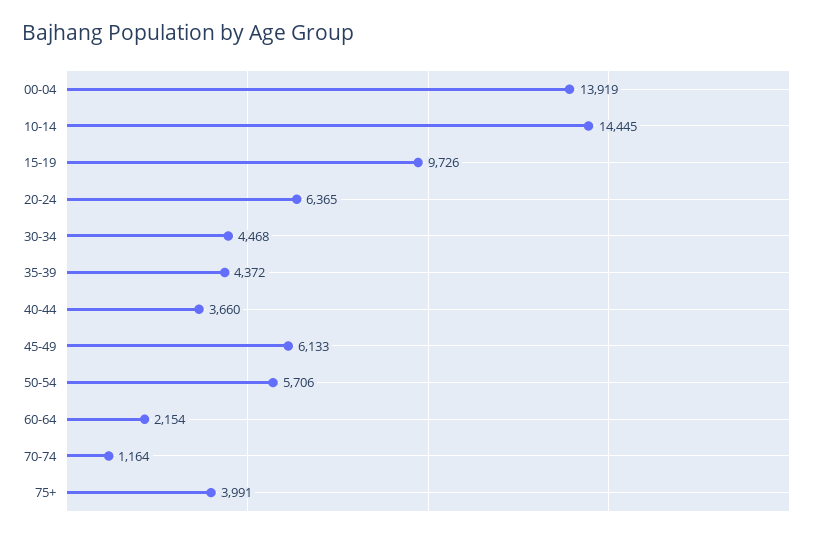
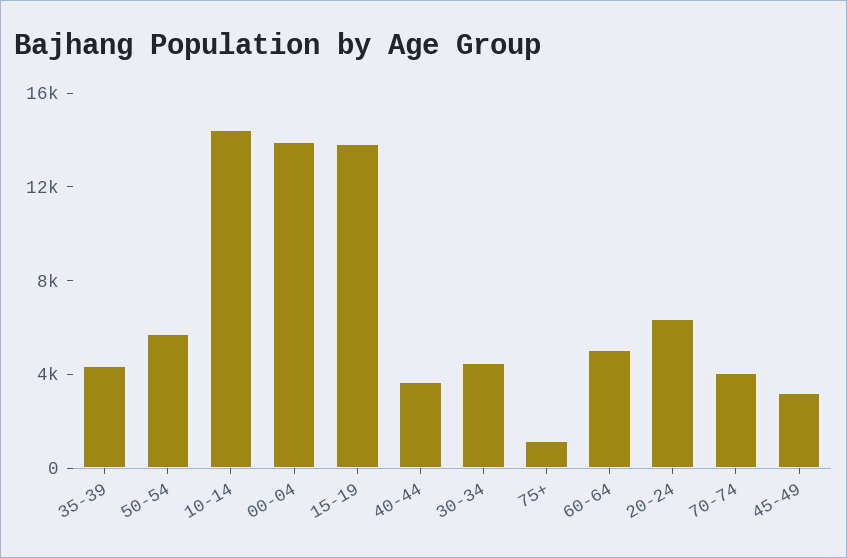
15-19: 9726 -> 14000
45-49: 6133 -> 3000
60-64: 2154 -> 5000
70-74: 1164 -> 4000
75+: 3991 -> 1000

